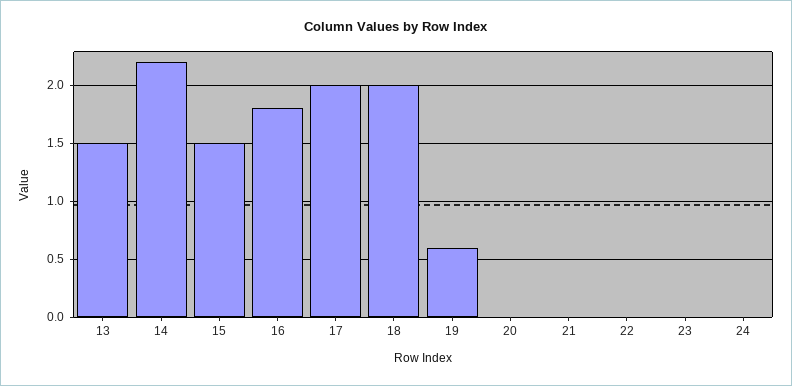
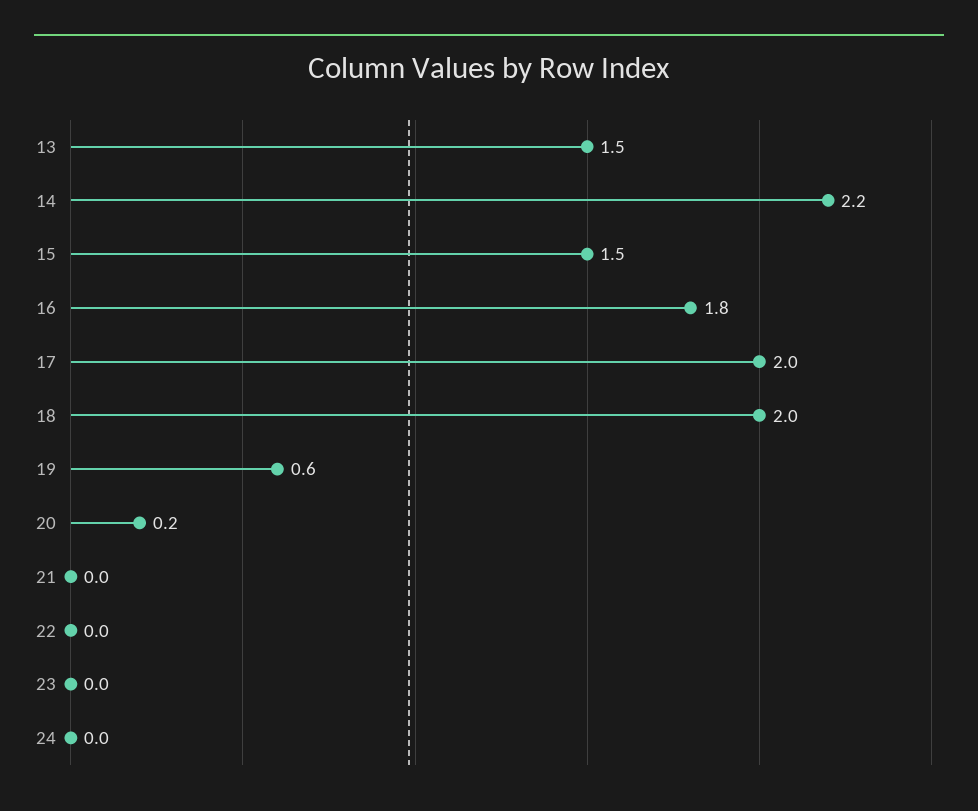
20: 0 -> 0.2

